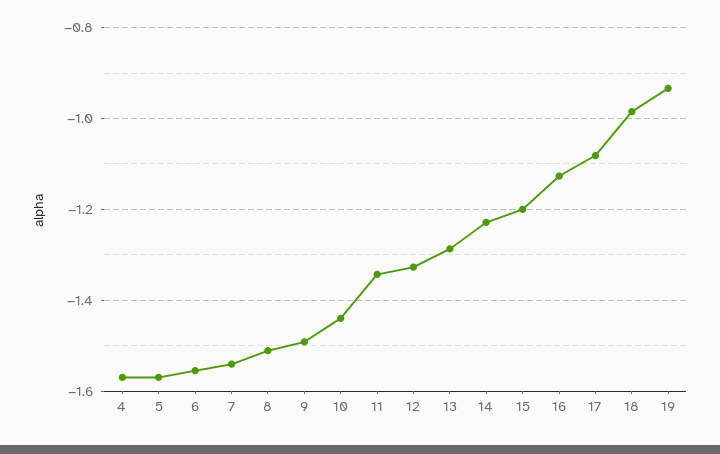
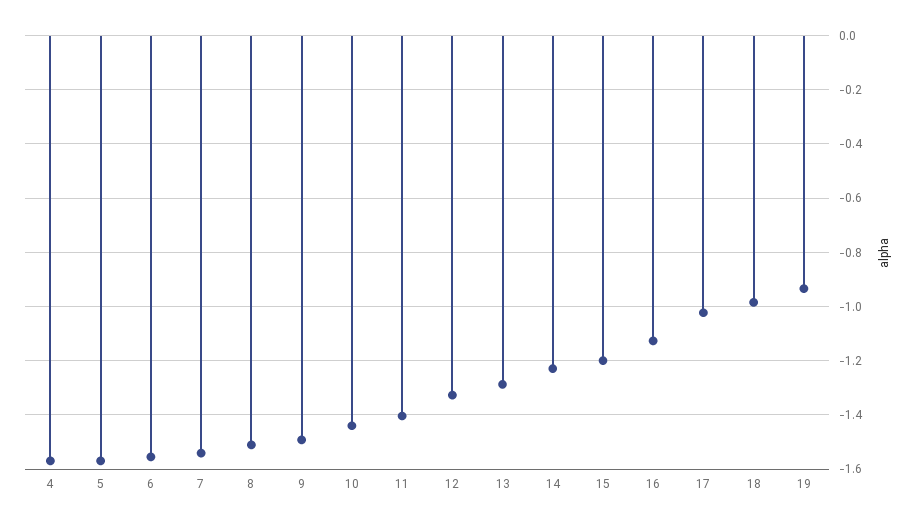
11: -1.34 -> -1.4
17: -1.08 -> -1.025

